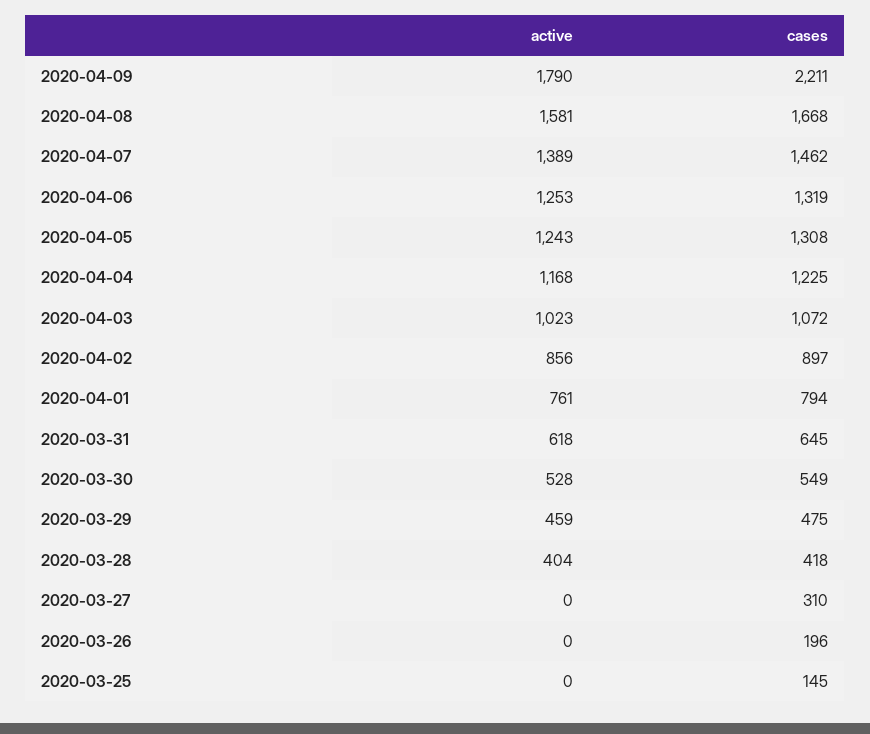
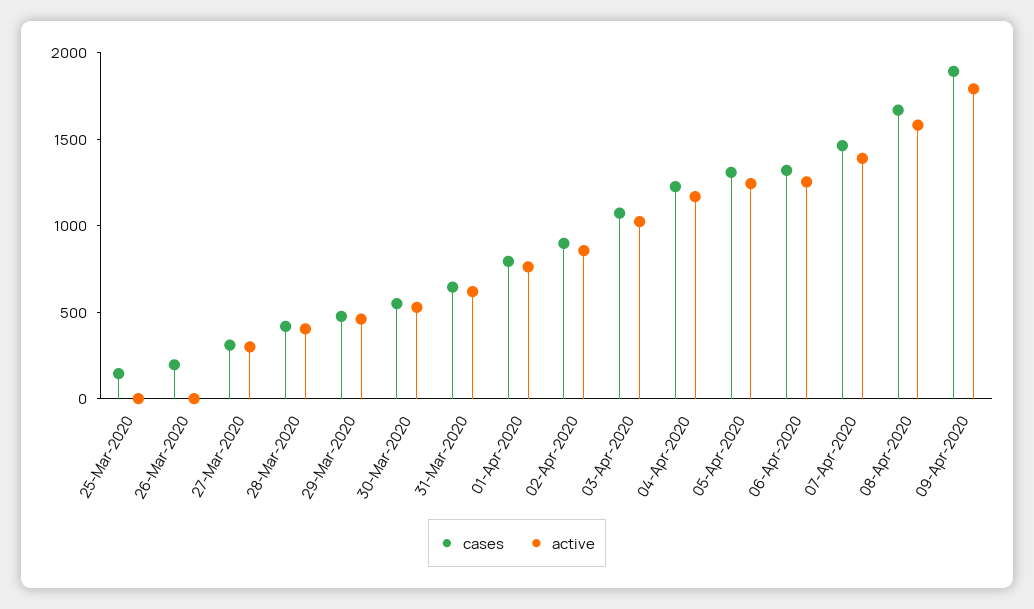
cases, 2020-04-09: 2211 -> 1900
active, 2020-03-27: 0 -> 300

